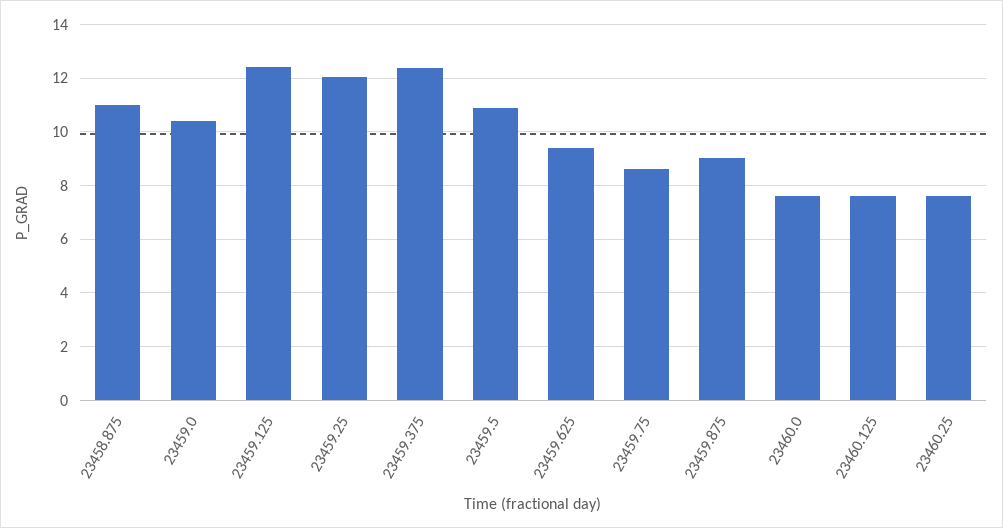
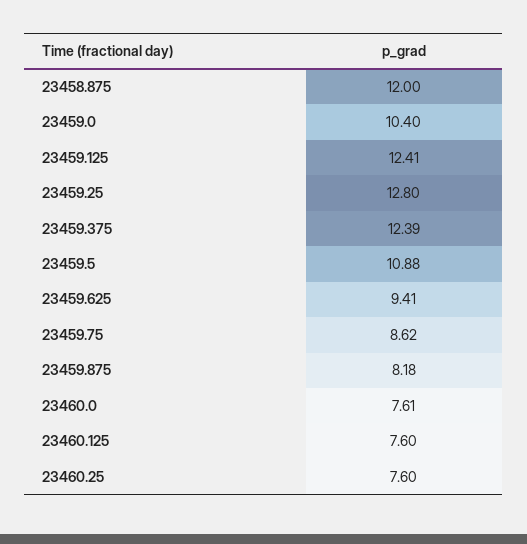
23458.875: 11 -> 12
23459.25: 12 -> 12.8
23459.875: 9 -> 8.18

